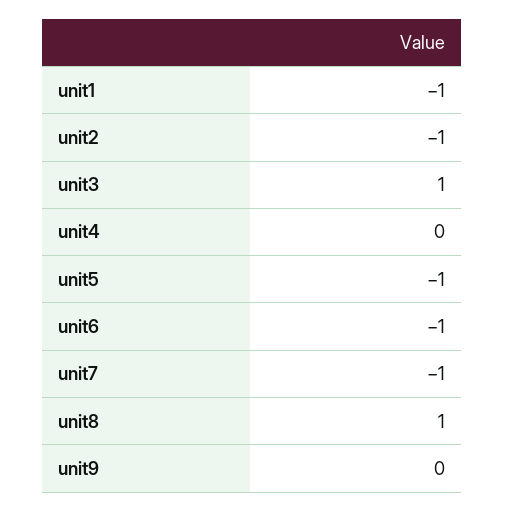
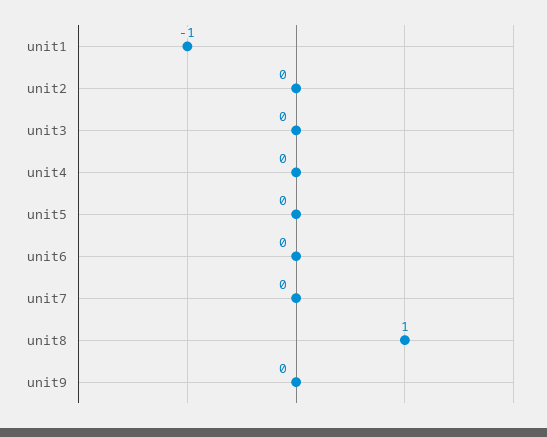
unit2: -1 -> 0
unit3: 1 -> 0
unit5: -1 -> 0
unit6: -1 -> 0
unit7: -1 -> 0

